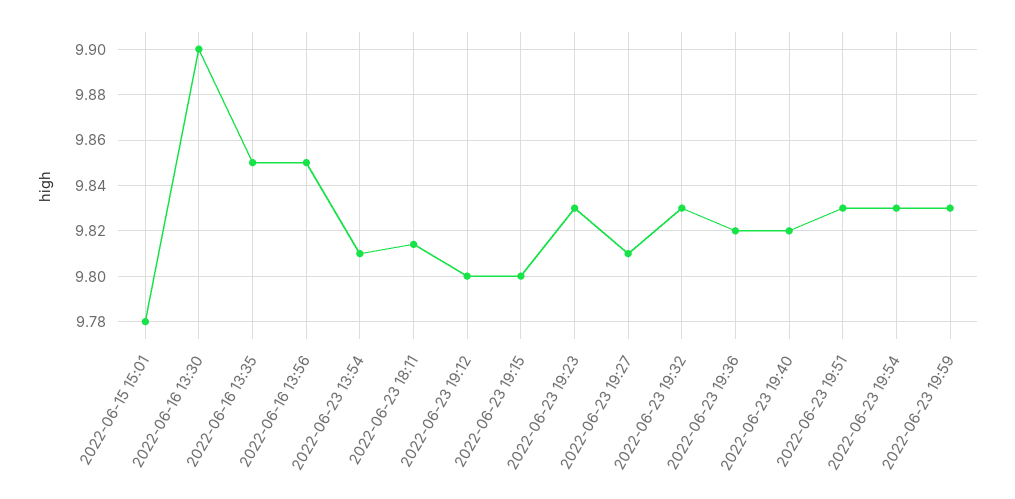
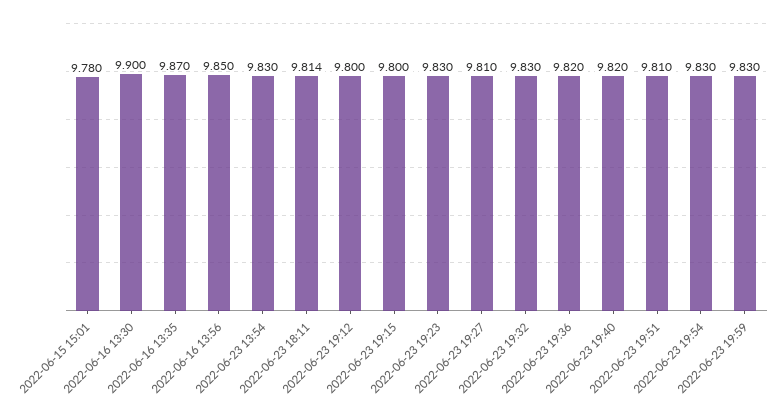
2022-06-16 13:35: 9.85 -> 9.87
2022-06-23 13:54: 9.81 -> 9.83
2022-06-23 19:51: 9.83 -> 9.81

